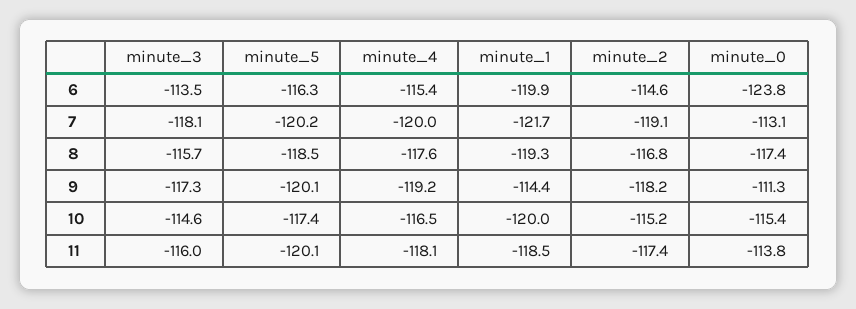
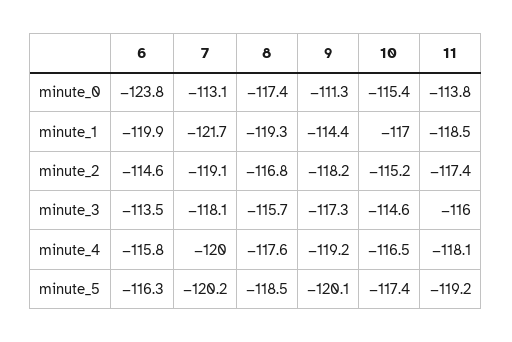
minute_4, 6: -115.4 -> -115.8
minute_1, 10: -120 -> -117
minute_5, 11: -120.1 -> -119.2

